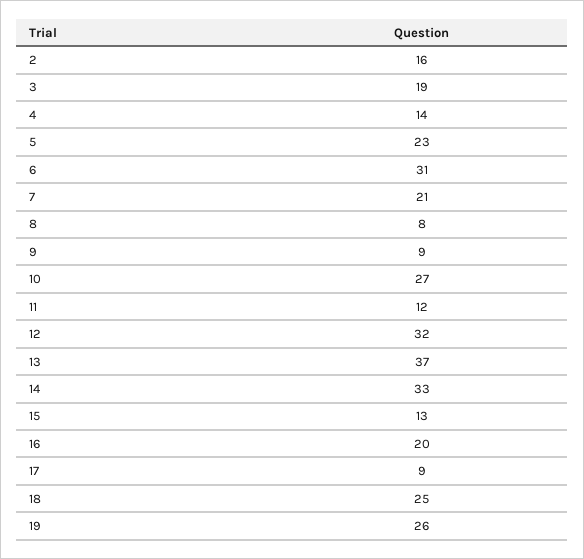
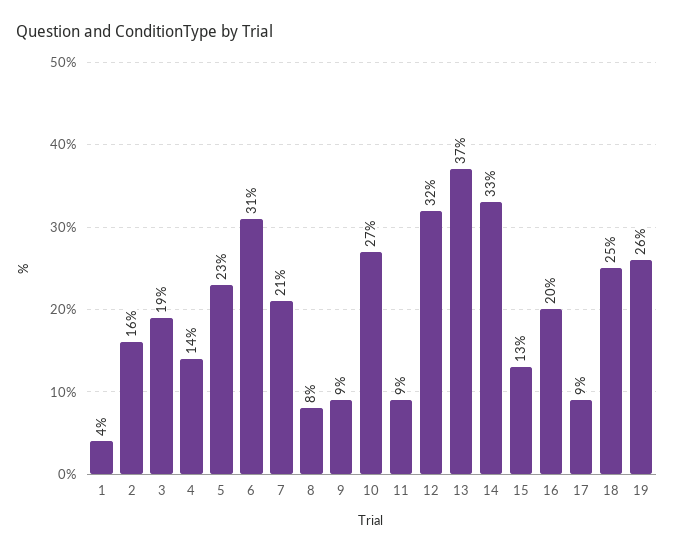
11: 12 -> 9
1: none -> 4

